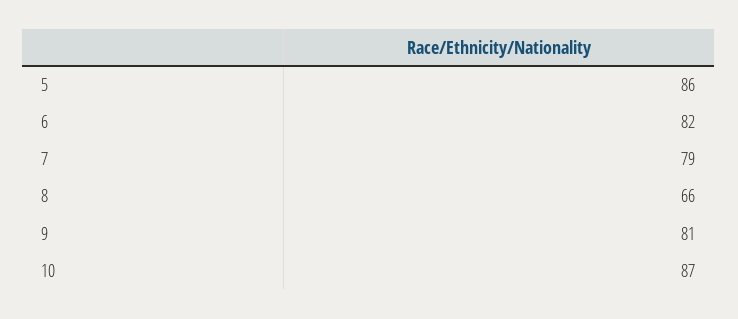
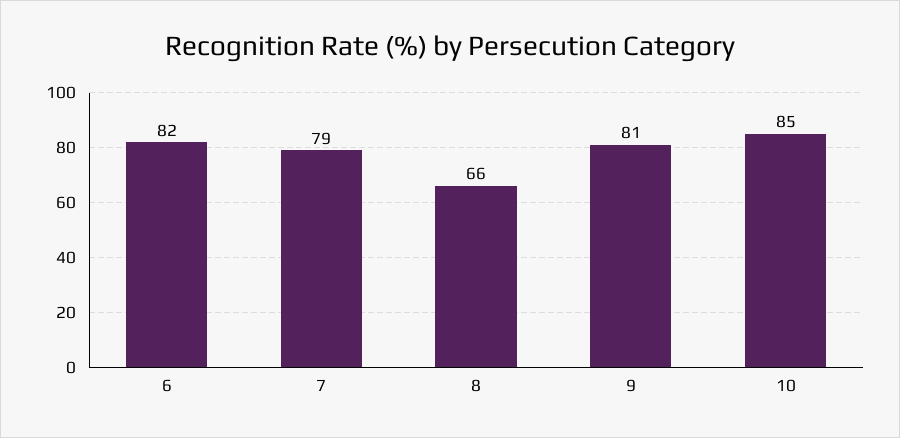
5: 86 -> none
10: 87 -> 85

